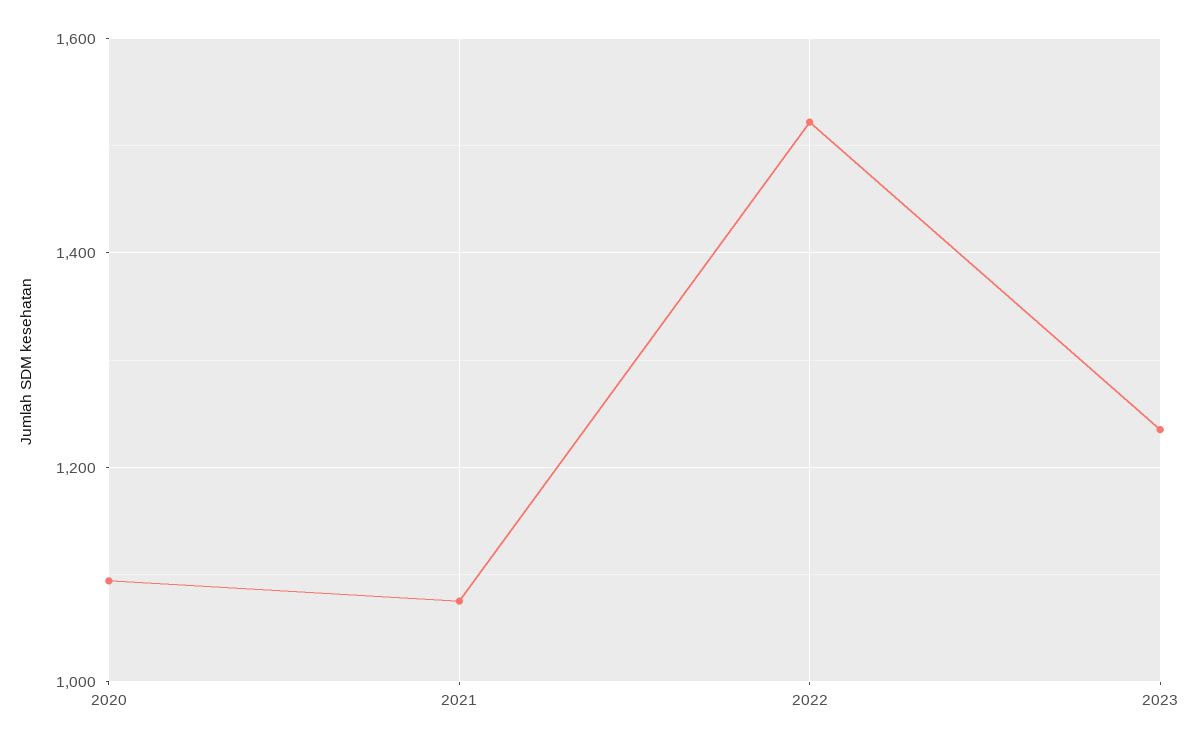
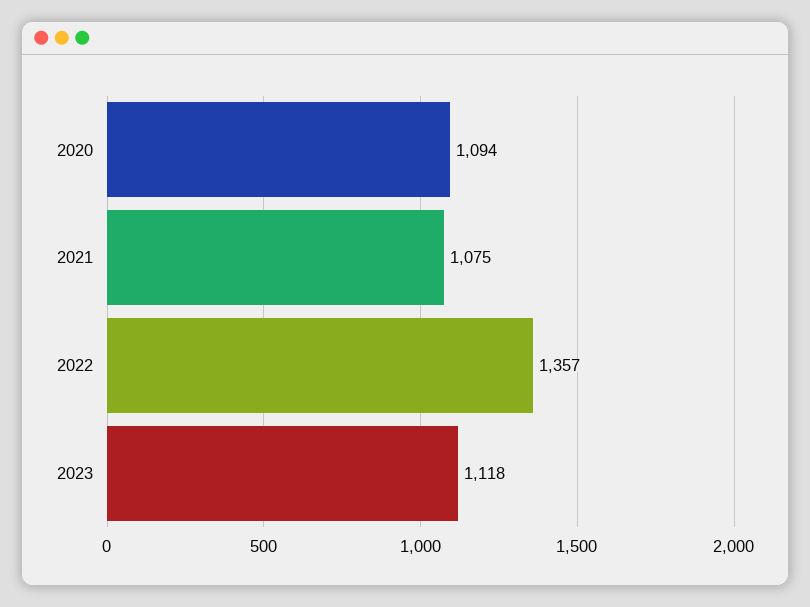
2022: 1520 -> 1357
2023: 1240 -> 1118

